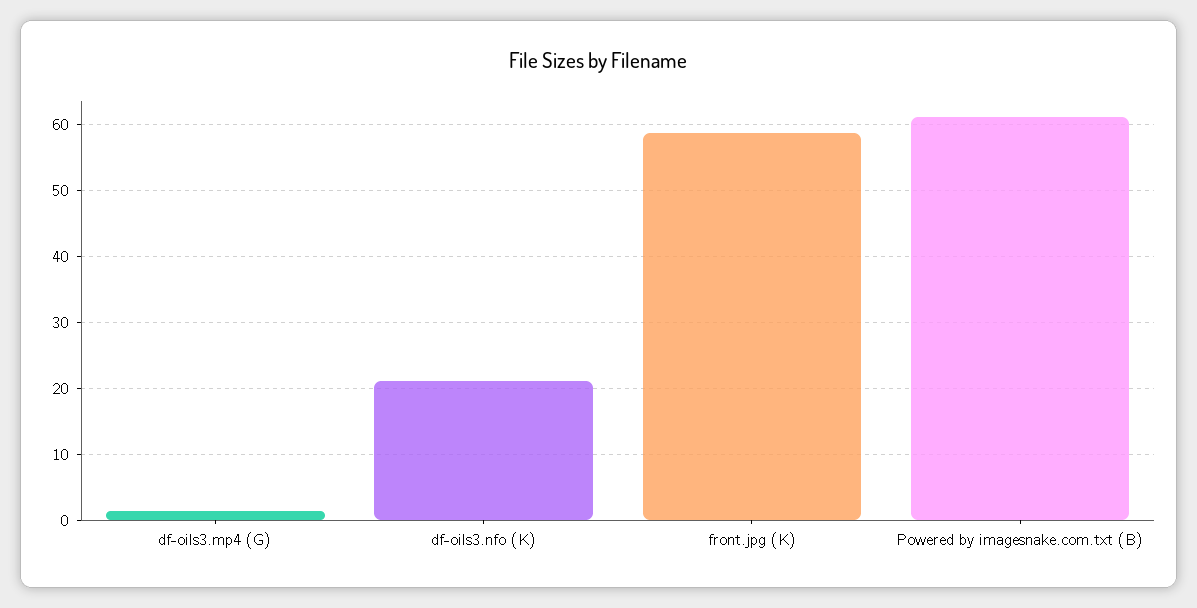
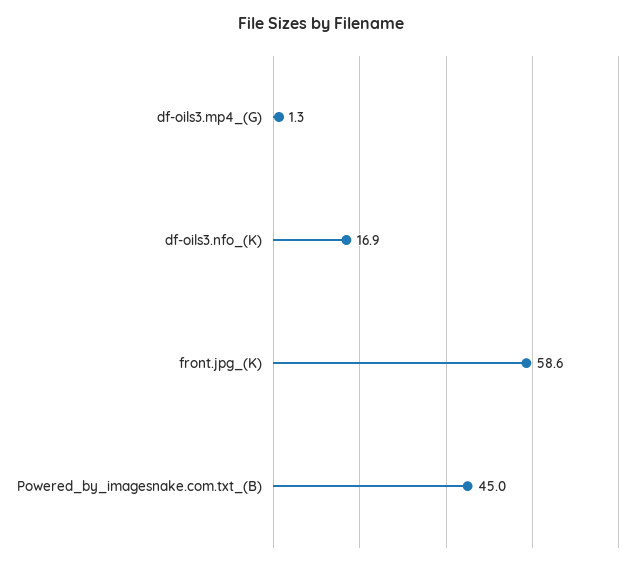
df-oils3.nfo (K): 21 -> 16.9
Powered by imagesnake.com.txt (B): 61 -> 45

